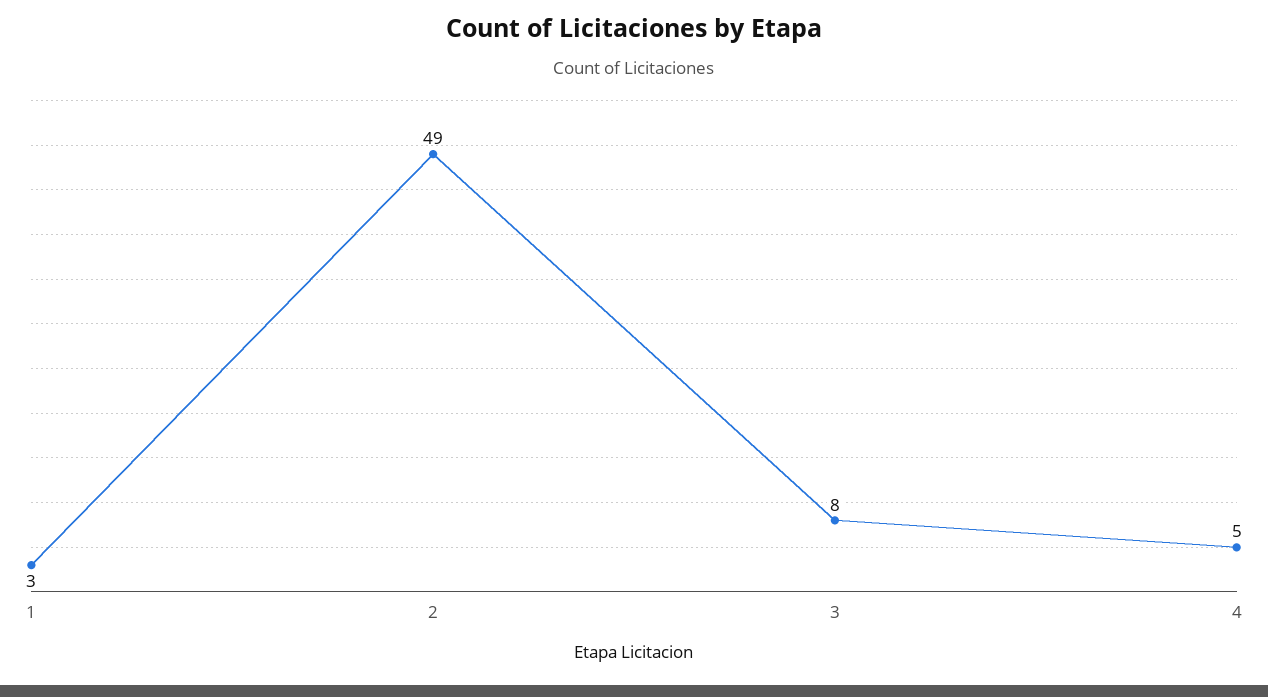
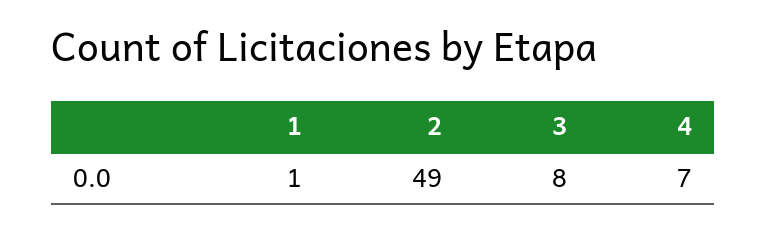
1: 3 -> 1
4: 5 -> 7

